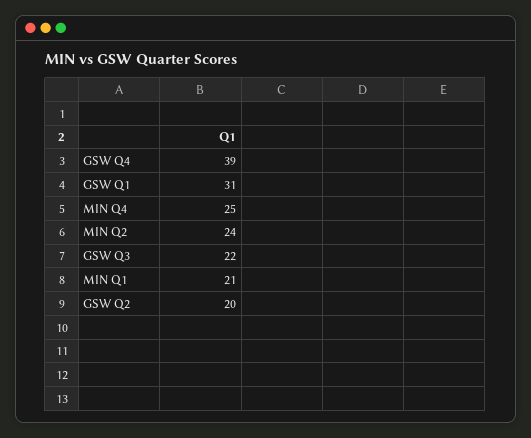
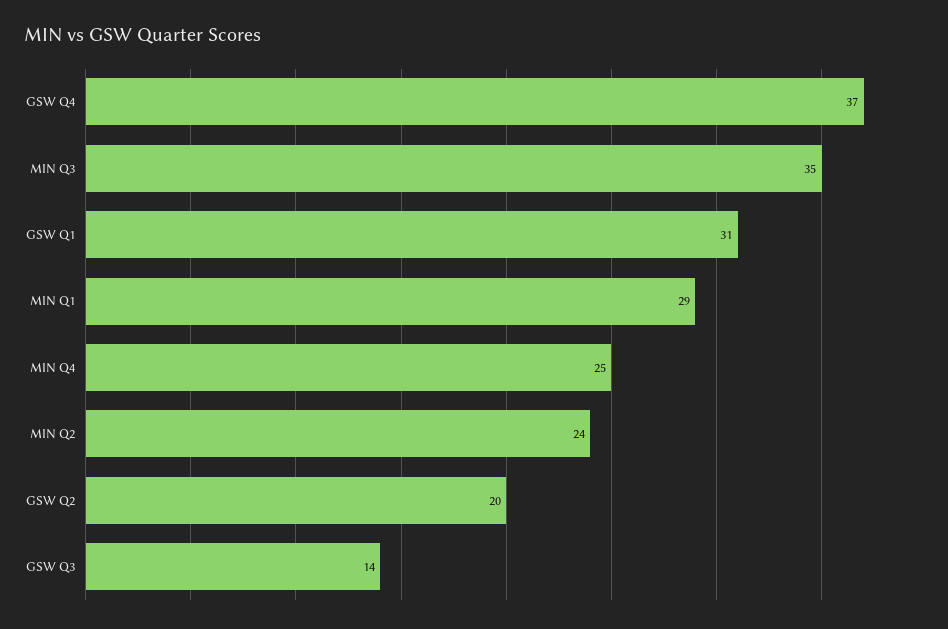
GSW Q4: 39 -> 37
GSW Q3: 22 -> 14
MIN Q1: 21 -> 29
MIN Q3: none -> 35

